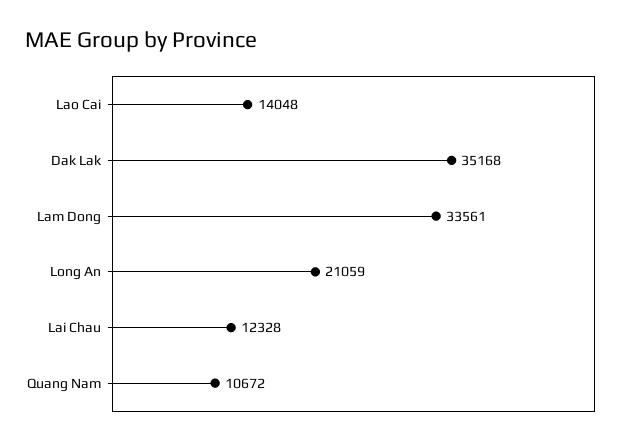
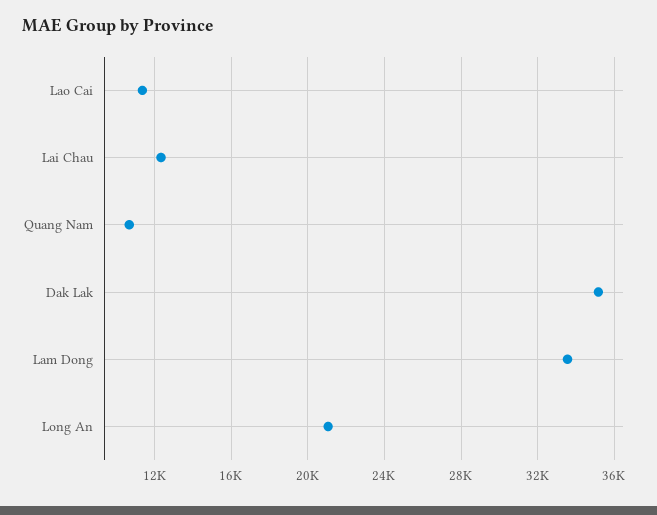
Lao Cai: 14048 -> 11500

